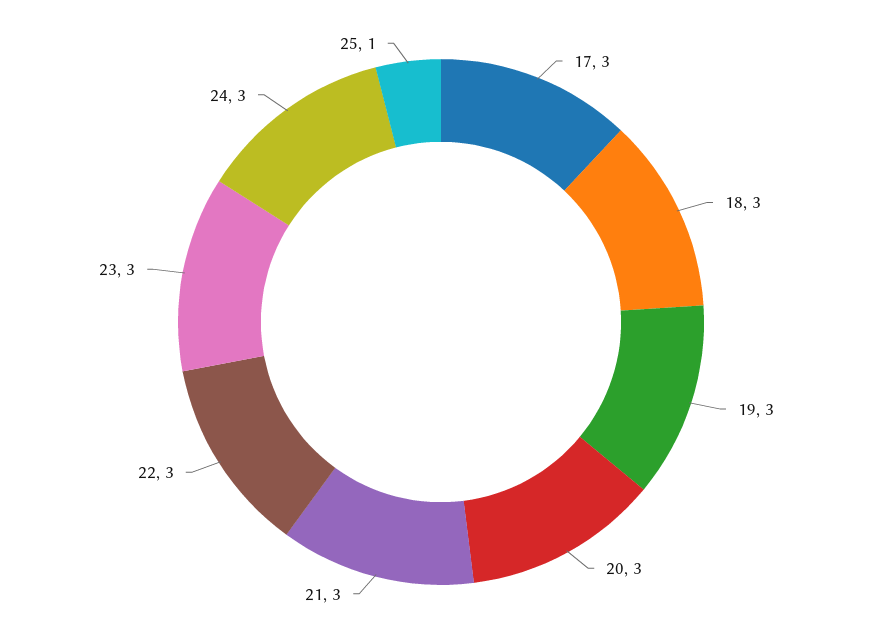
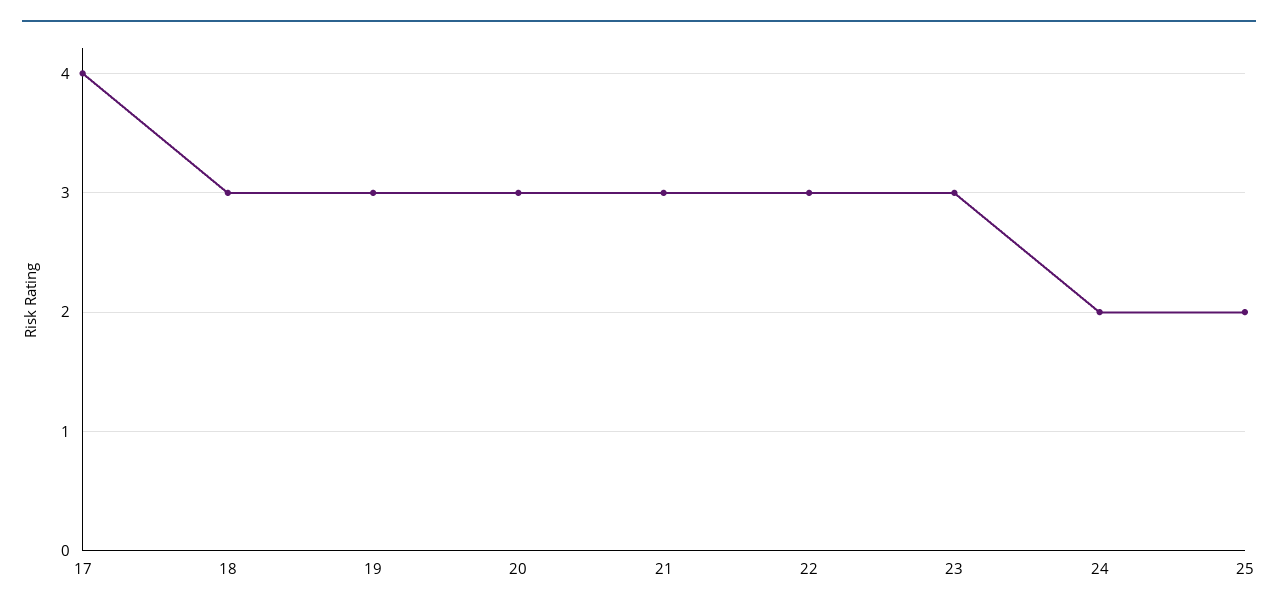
17: 3 -> 4
24: 3 -> 2
25: 1 -> 2

